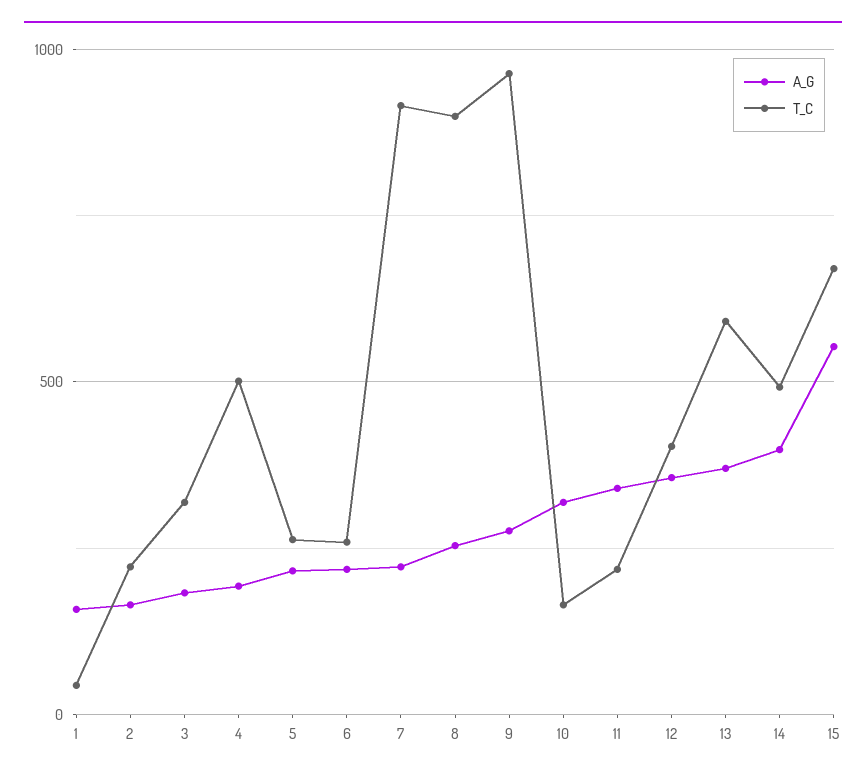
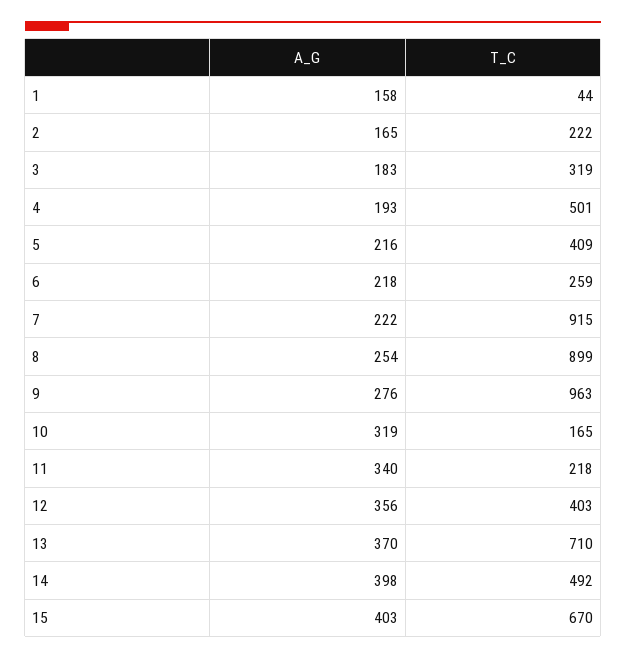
T_C, 5: 250 -> 409
T_C, 13: 600 -> 710
A_G, 15: 550 -> 403

